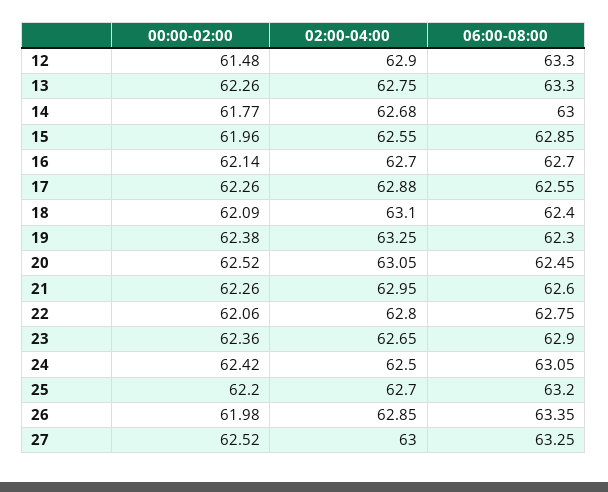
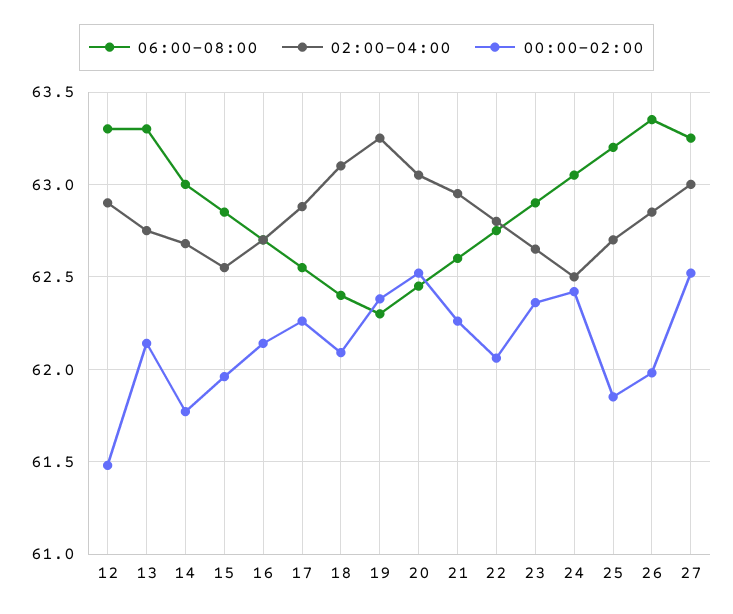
00:00-02:00, 13: 62.26 -> 62.15
00:00-02:00, 25: 62.2 -> 61.85

